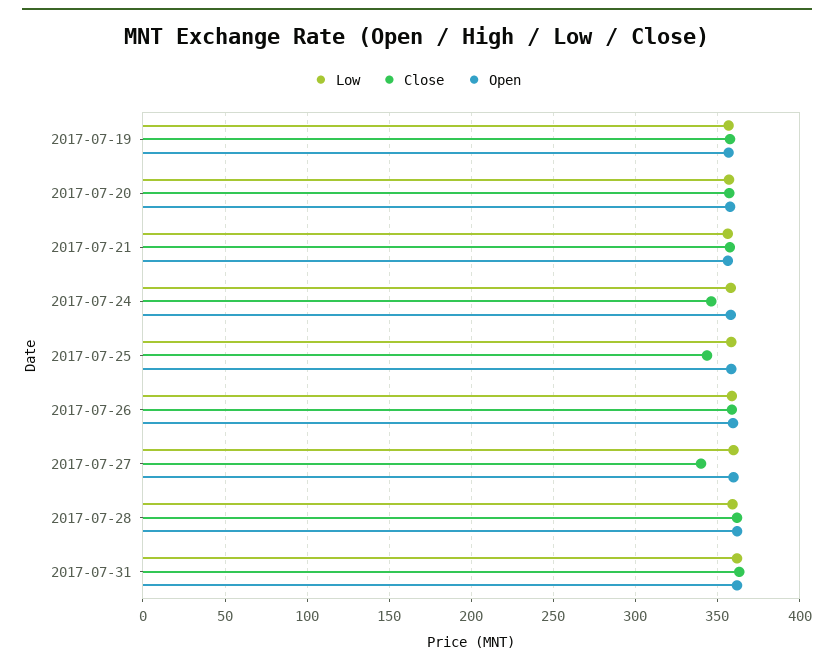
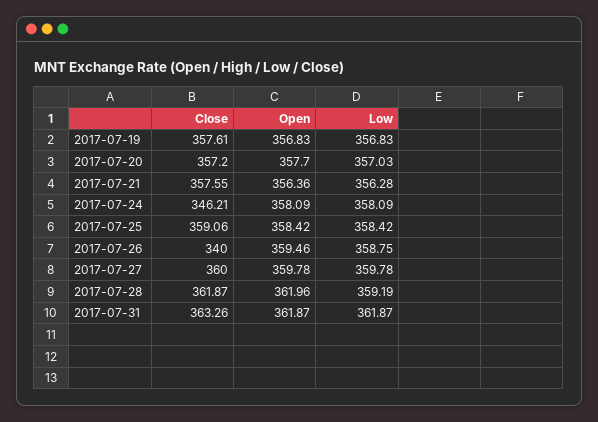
Close, 2017-07-25: 345 -> 359.06
Close, 2017-07-26: 360 -> 340
Close, 2017-07-27: 340 -> 360

